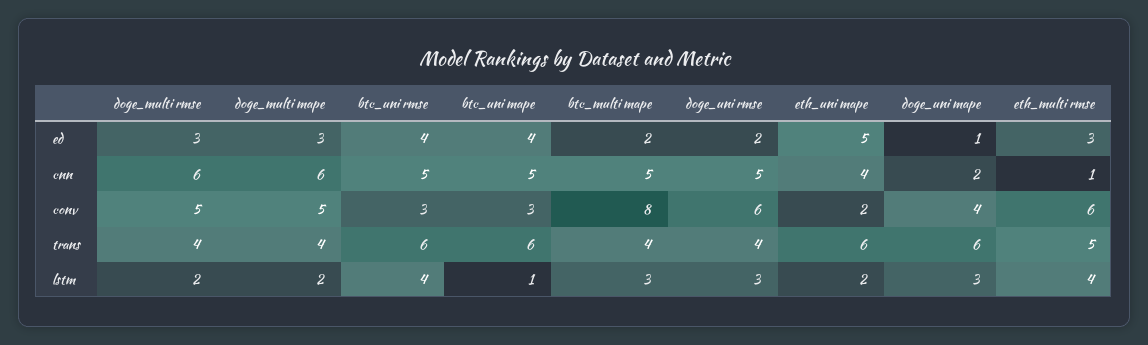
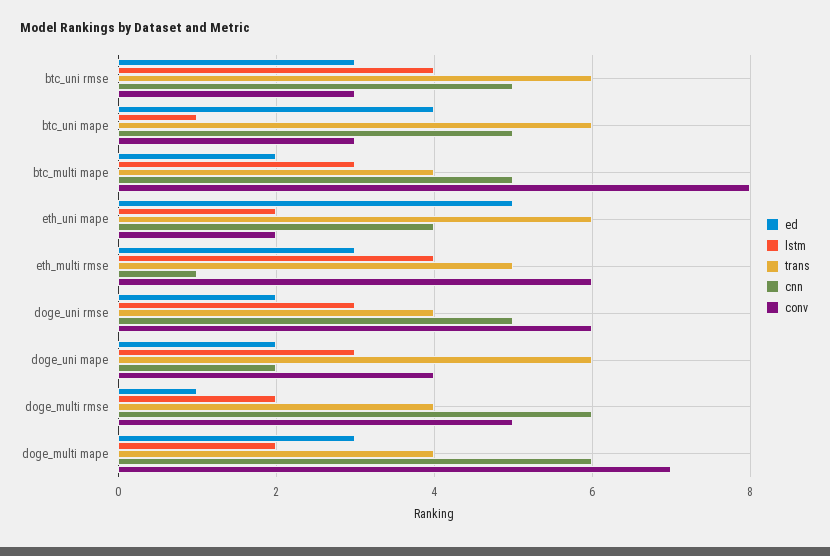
ed, doge_multi rmse: 3 -> 1
ed, btc_uni rmse: 4 -> 3
ed, doge_uni mape: 1 -> 2
conv, doge_multi mape: 5 -> 7

